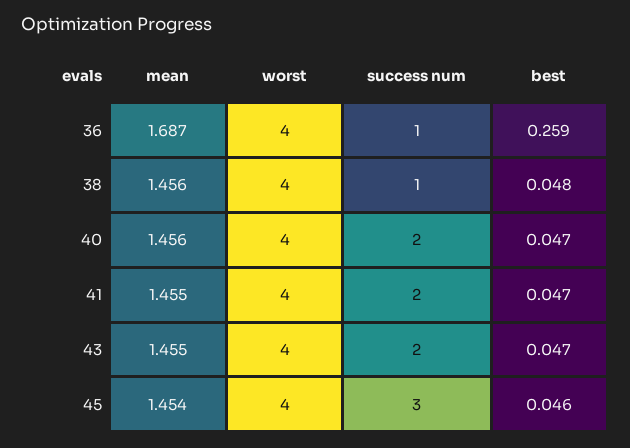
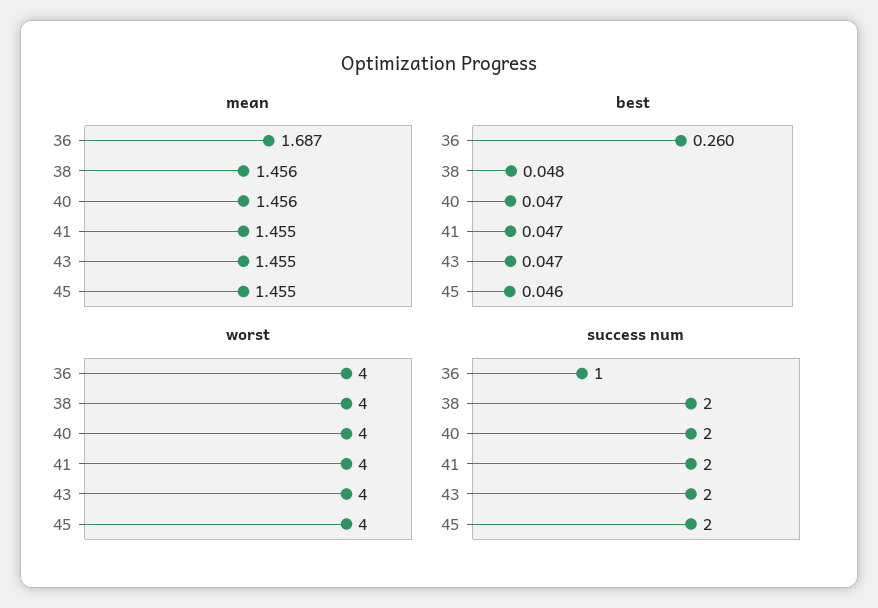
best, 36: 0.259 -> 0.26
success num, 38: 1 -> 2
mean, 45: 1.454 -> 1.455
success num, 45: 3 -> 2

